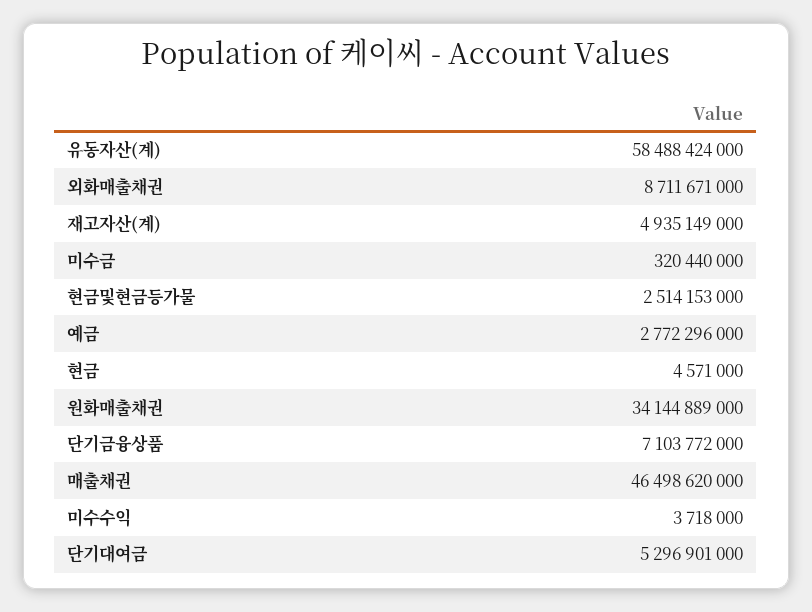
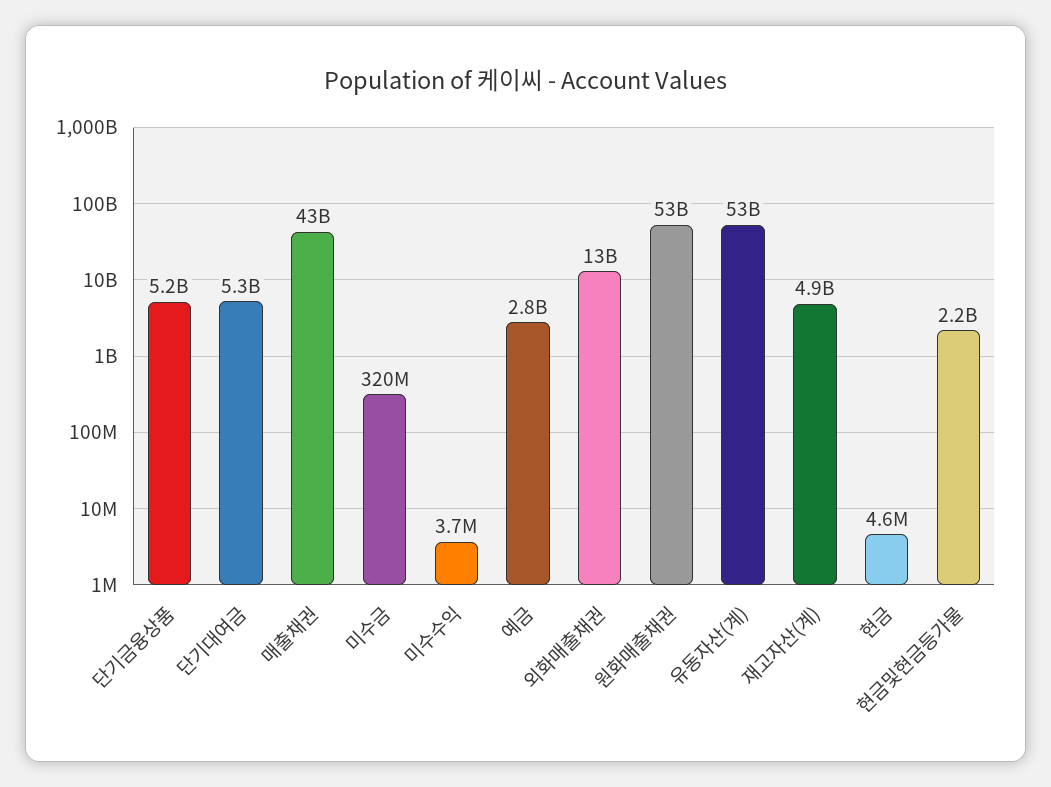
유동자산(계): 58488424000 -> 53000000000
외화매출채권: 8711671000 -> 13000000000
현금및현금등가물: 2514153000 -> 2200000000
원화매출채권: 34144889000 -> 53000000000
단기금융상품: 7103772000 -> 5200000000
매출채권: 46498620000 -> 43000000000

